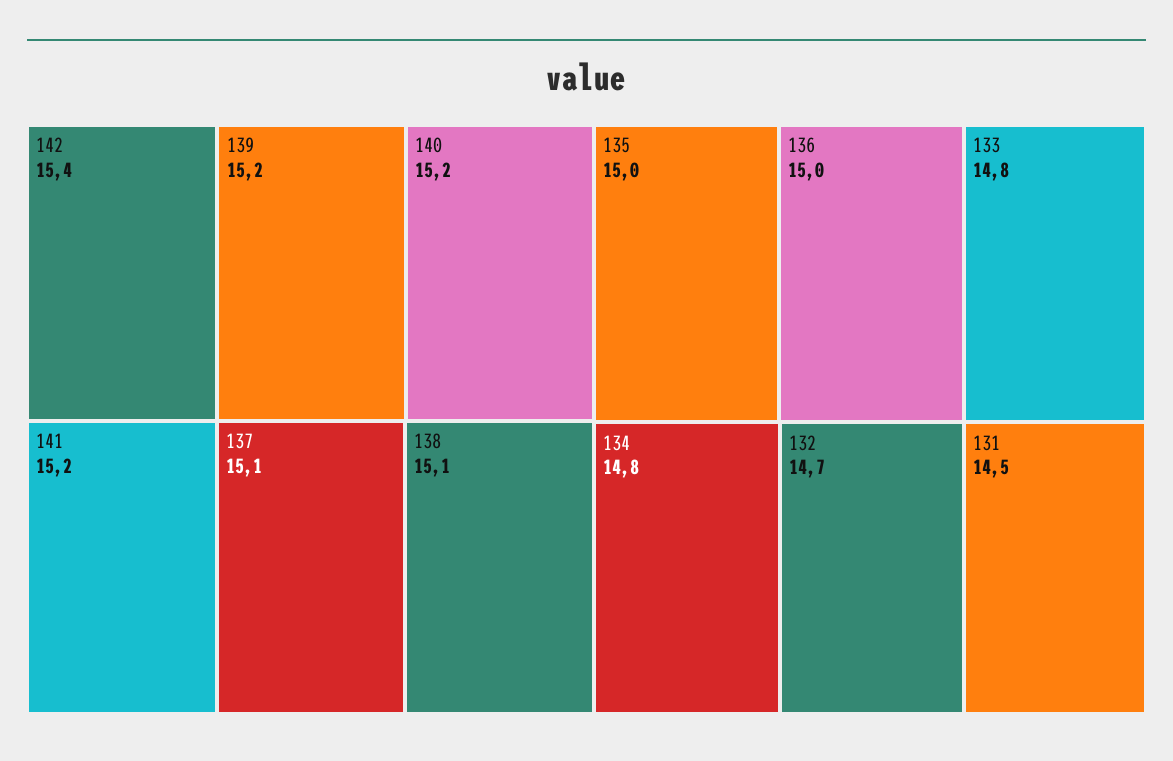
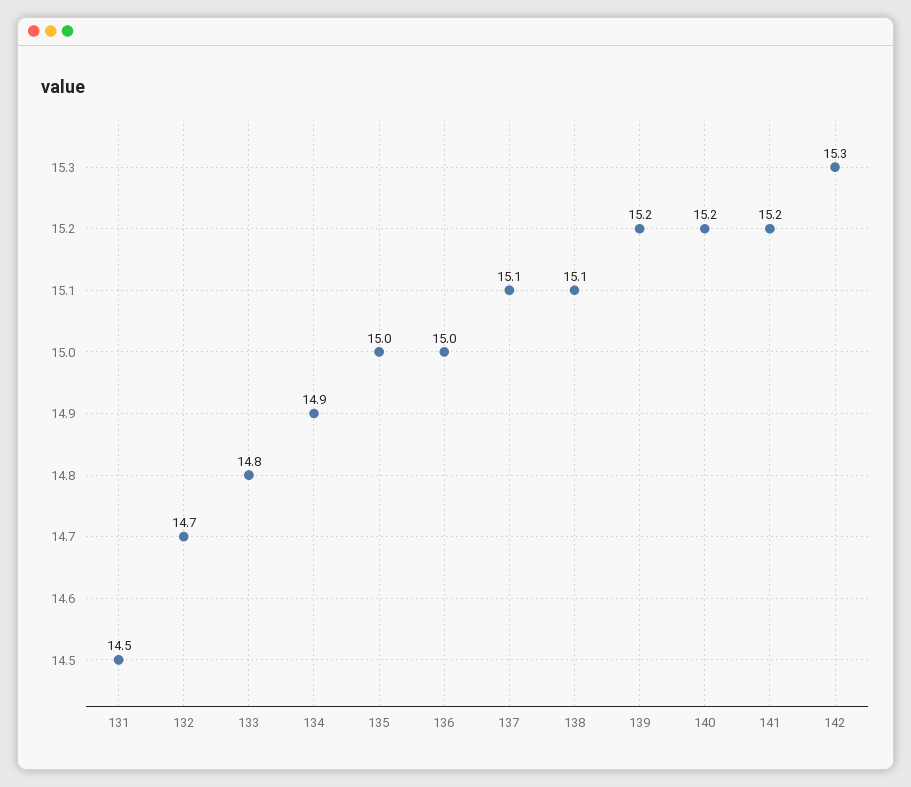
142: 15.4 -> 15.3
134: 14.8 -> 14.9

